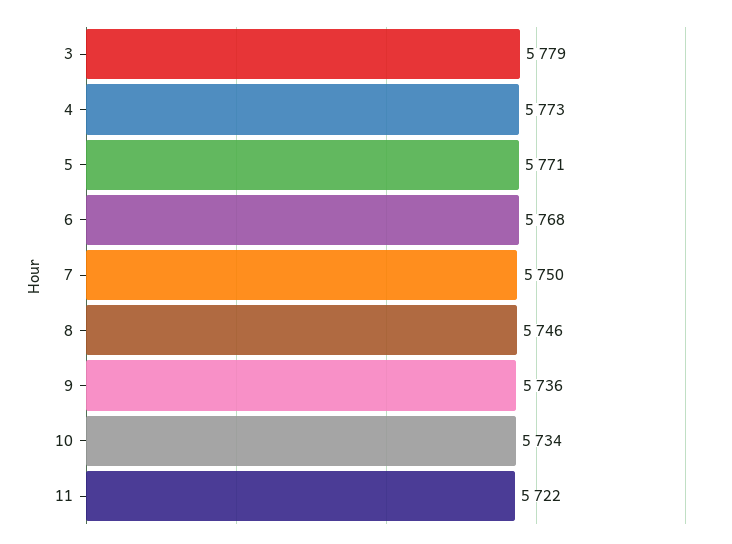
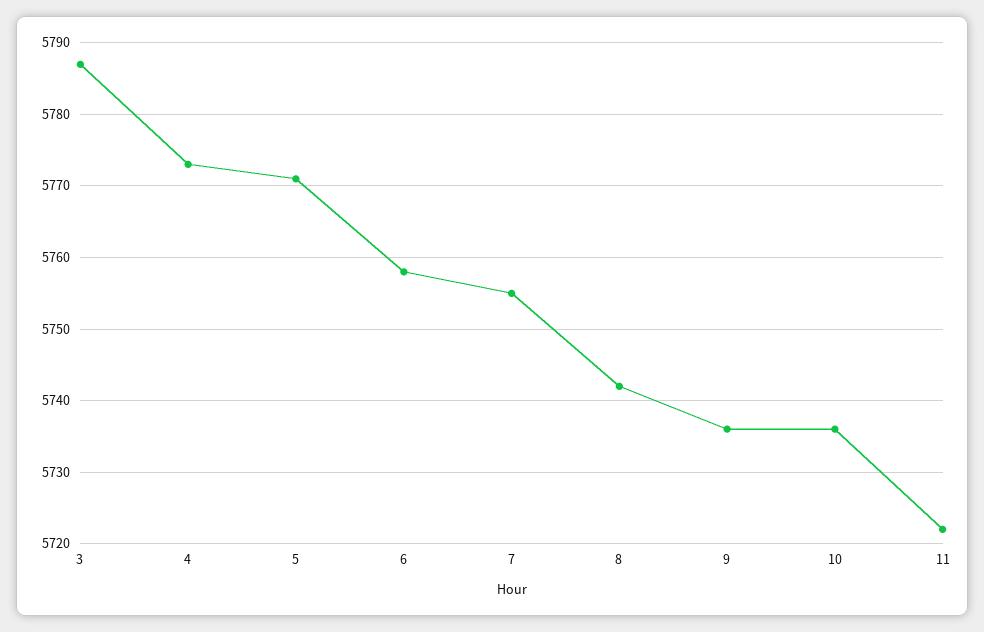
3: 5779 -> 5787
6: 5768 -> 5758
7: 5750 -> 5755
8: 5746 -> 5742
10: 5734 -> 5736

